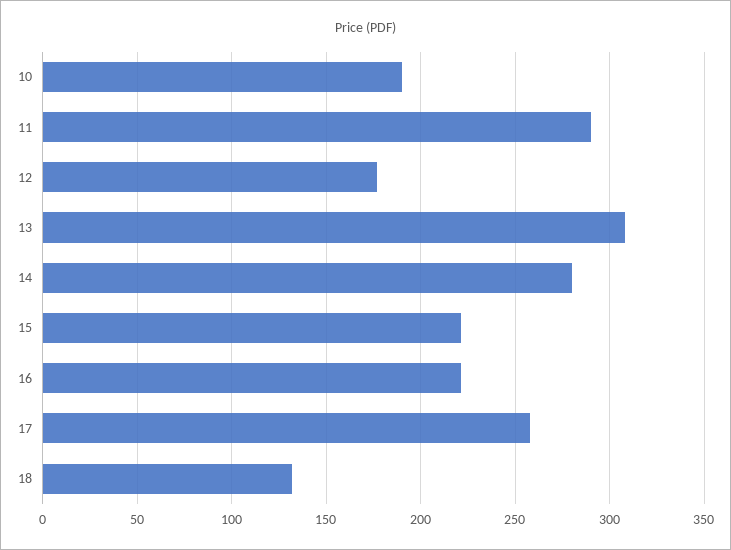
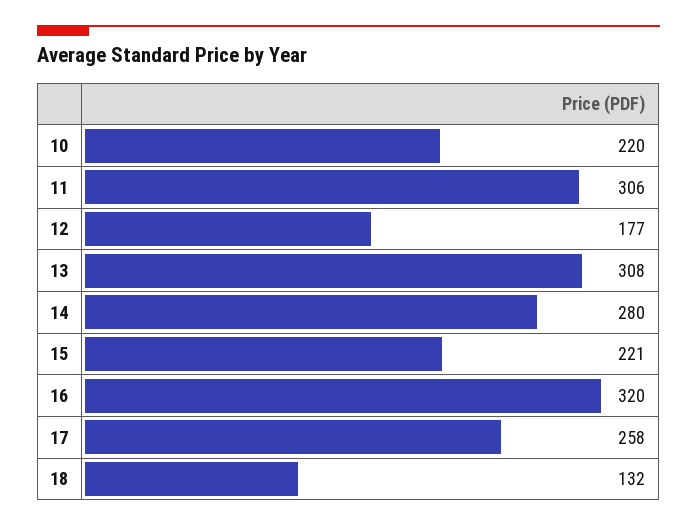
10: 190 -> 220
11: 290 -> 306
16: 220 -> 320

